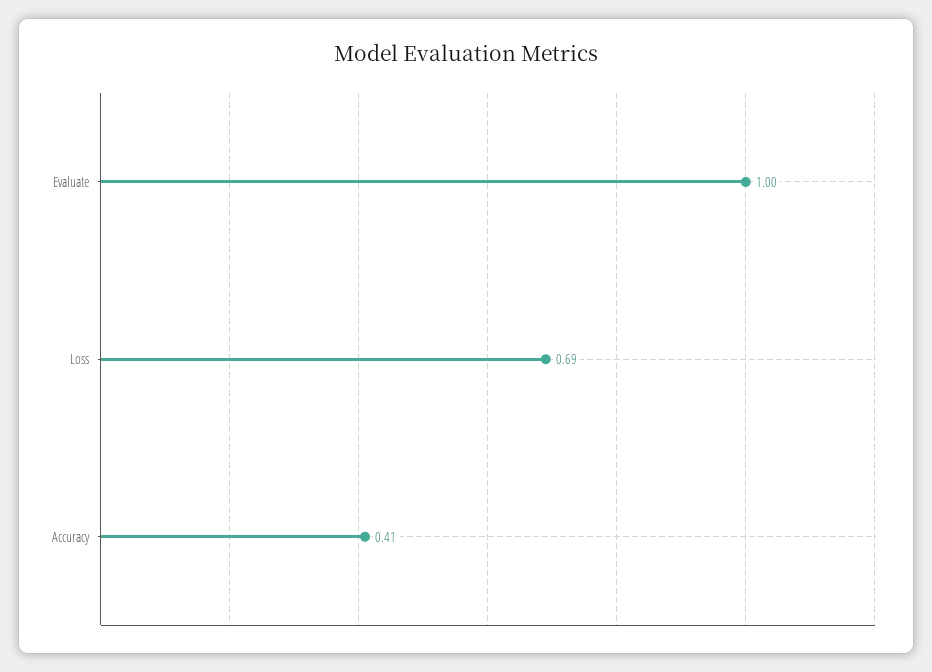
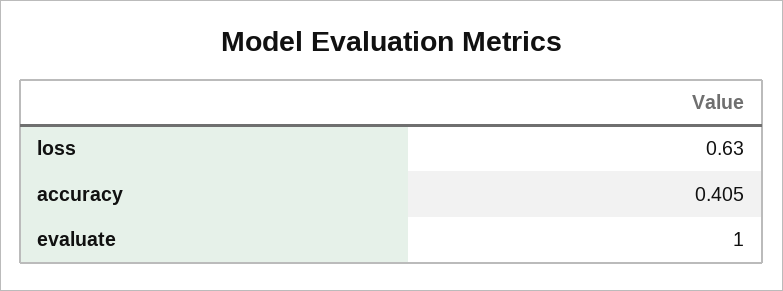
Loss: 0.69 -> 0.63

